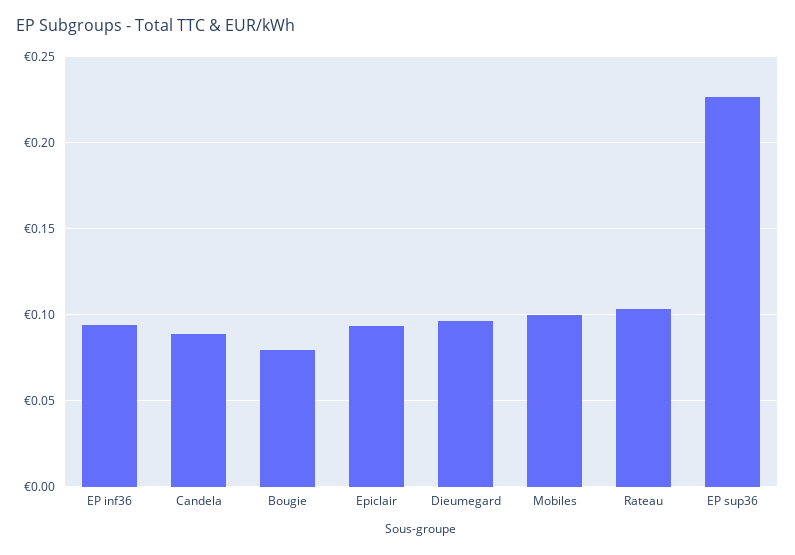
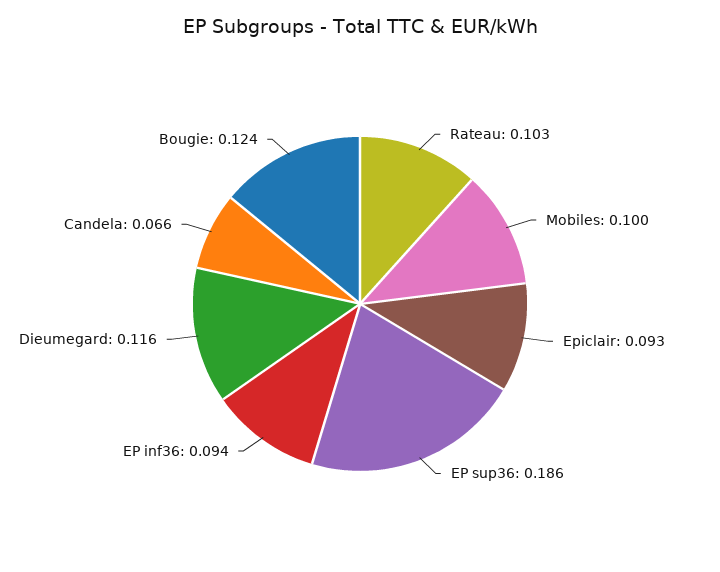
Candela: 0.09 -> 0.066
Bougie: 0.08 -> 0.124
Dieumegard: 0.095 -> 0.116
EP sup36: 0.225 -> 0.186

